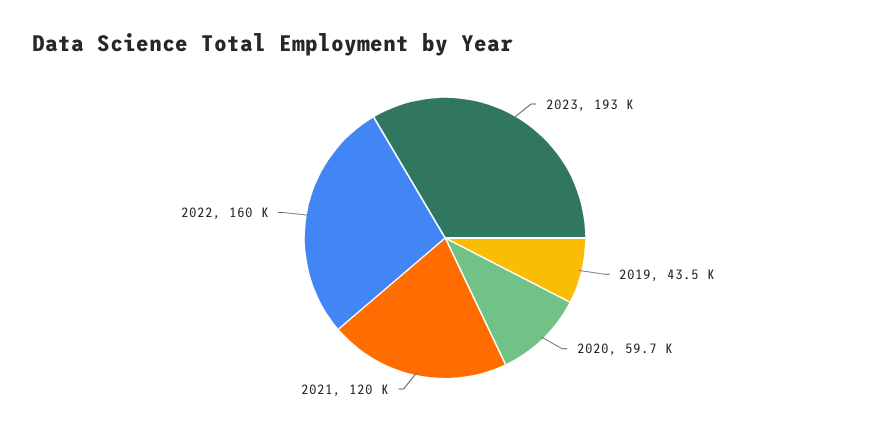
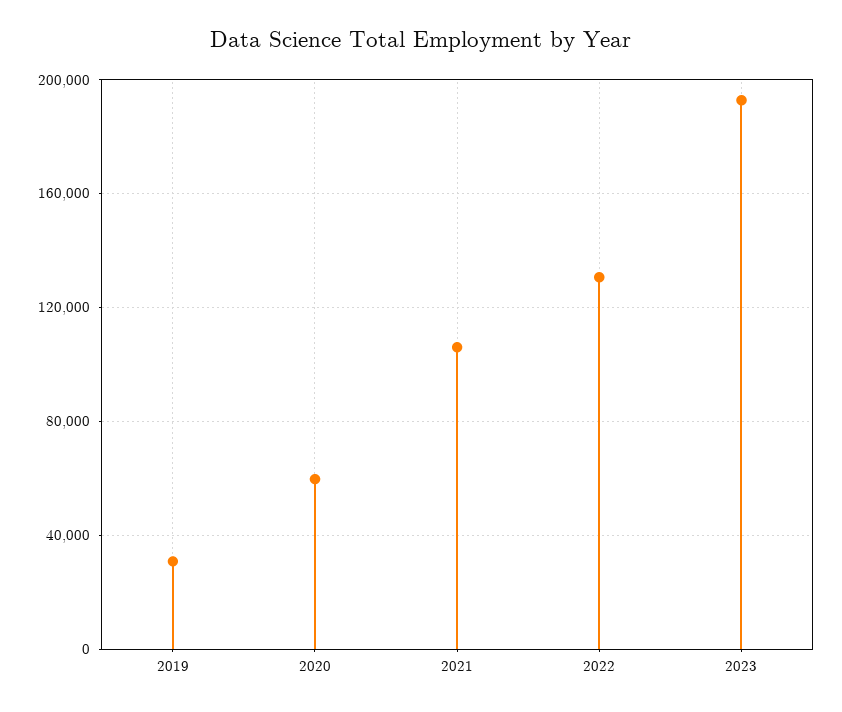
2019: 43500 -> 30000
2021: 120000 -> 105000
2022: 160000 -> 130000

